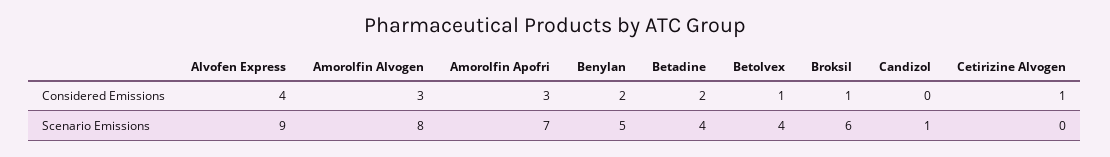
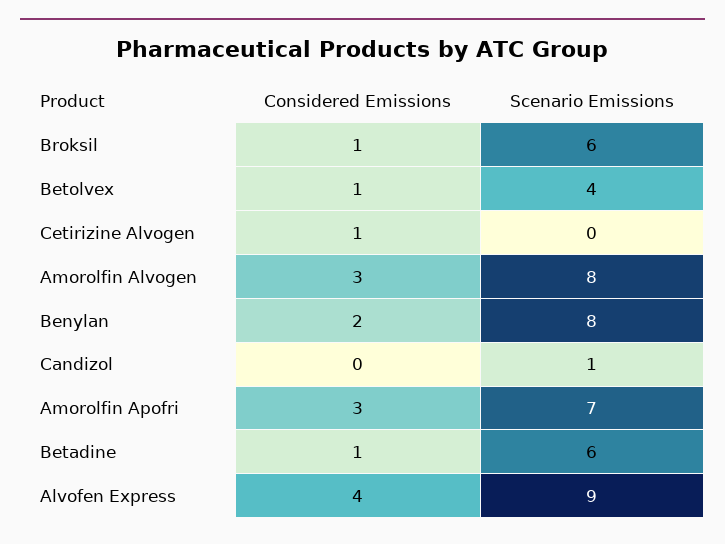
Betadine, Considered Emissions: 2 -> 1
Benylan, Scenario Emissions: 5 -> 8
Betadine, Scenario Emissions: 4 -> 6

